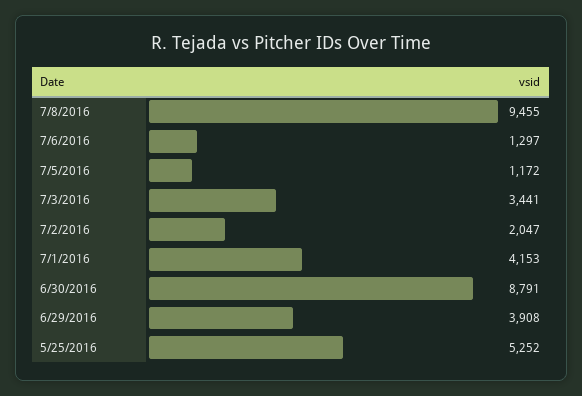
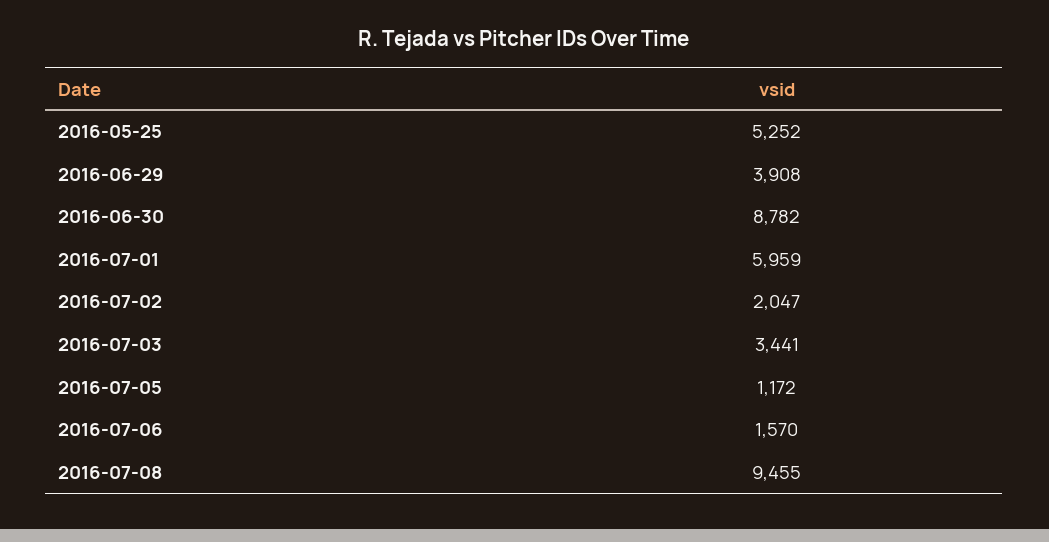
7/6/2016: 1297 -> 1570
7/1/2016: 4153 -> 5959
6/30/2016: 8791 -> 8782

